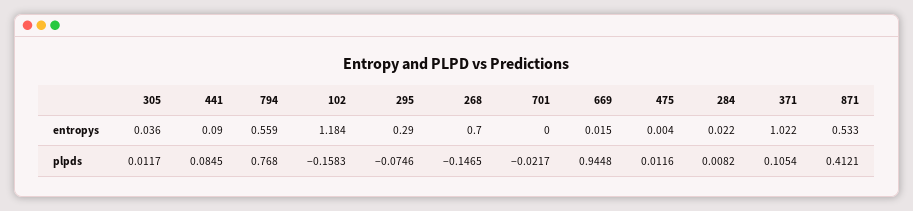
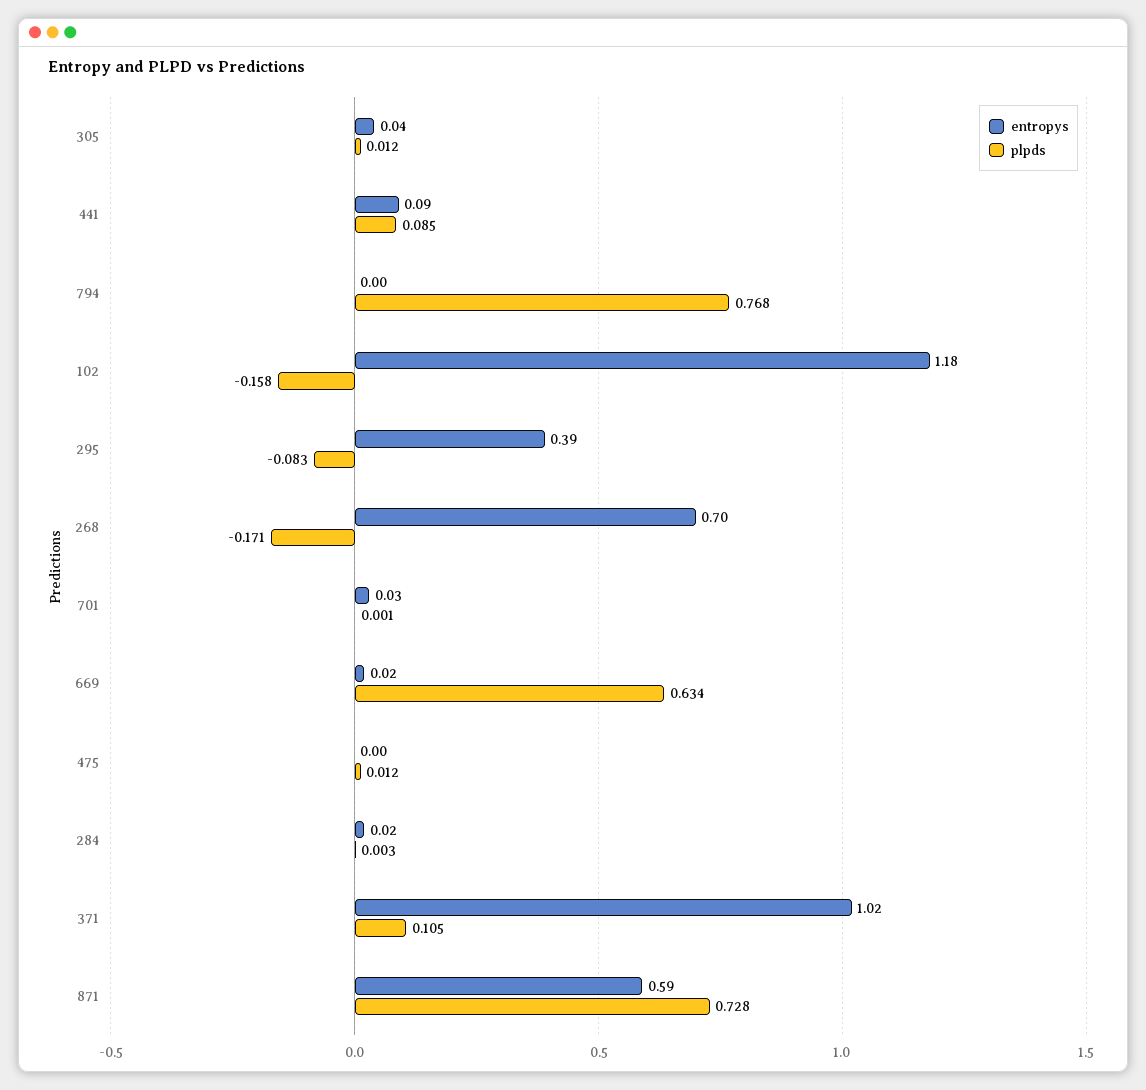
entropys, 794: 0.559 -> 0
entropys, 295: 0.29 -> 0.39
entropys, 701: 0 -> 0.03
entropys, 871: 0.533 -> 0.59
plpds, 295: -0.0746 -> -0.083
plpds, 268: -0.1465 -> -0.171
plpds, 701: -0.0217 -> 0.001
plpds, 669: 0.9448 -> 0.634
plpds, 284: 0.0082 -> 0.003
plpds, 871: 0.4121 -> 0.728

